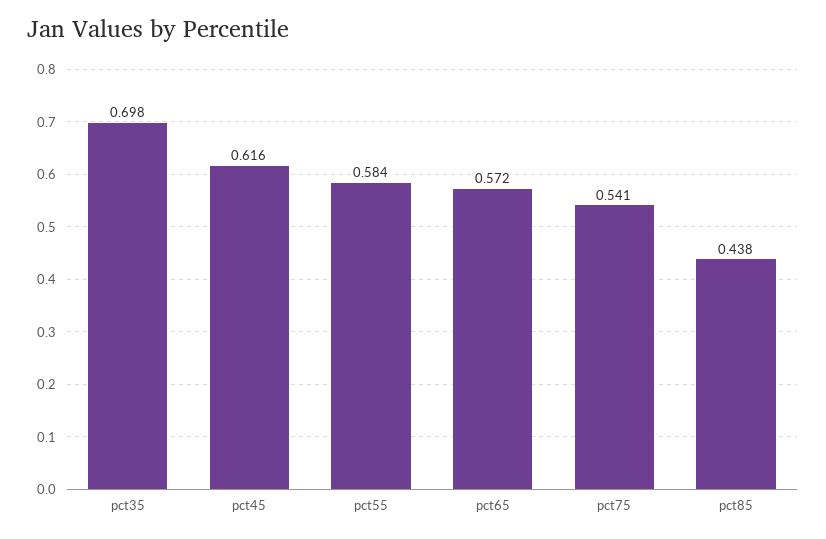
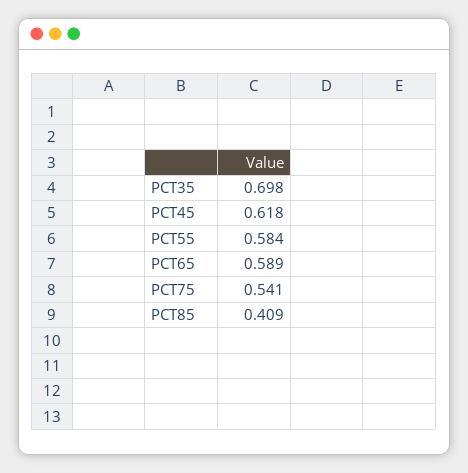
pct45: 0.616 -> 0.618
pct65: 0.572 -> 0.589
pct85: 0.438 -> 0.409

